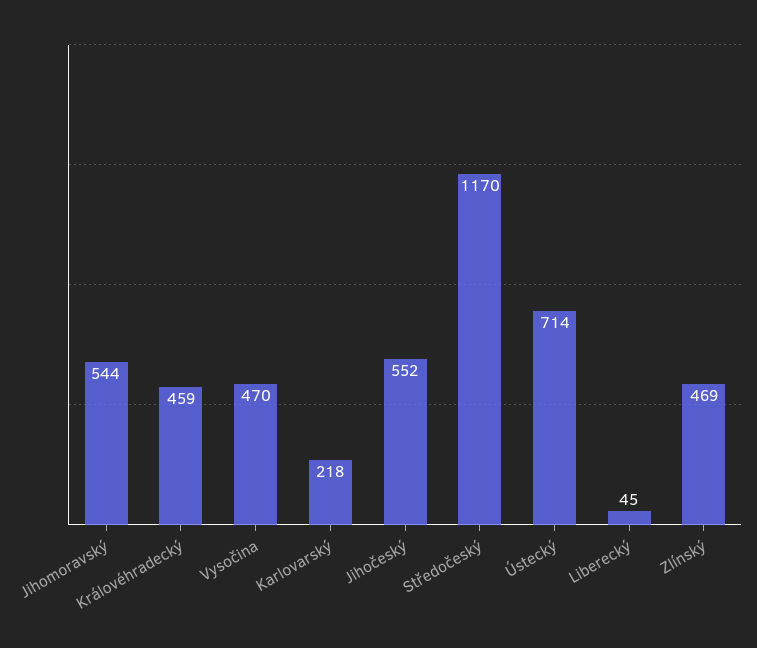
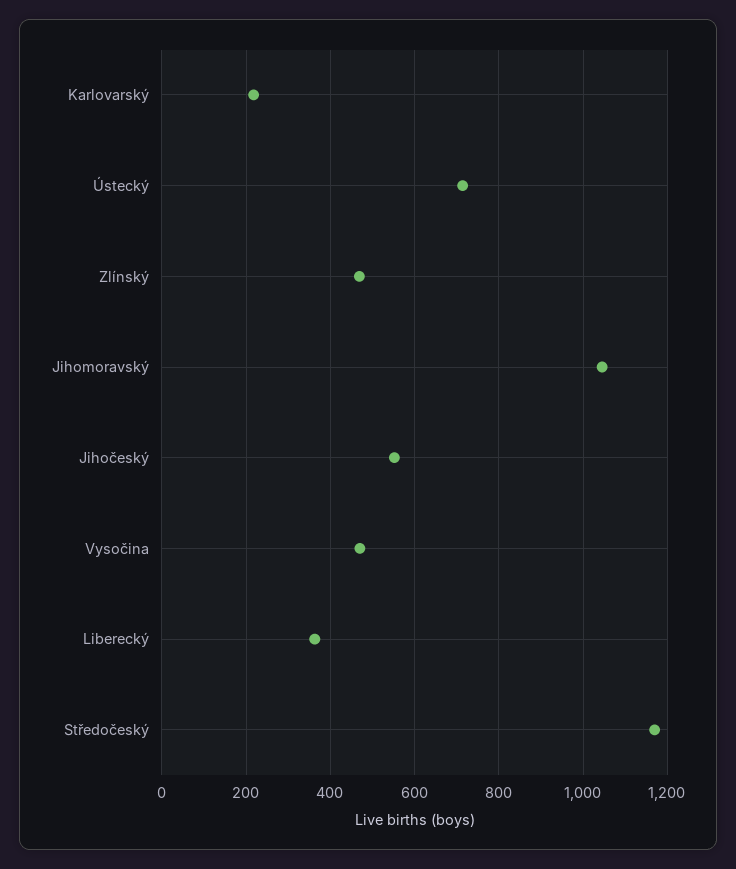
Jihomoravský: 544 -> 1040
Královéhradecký: 459 -> none
Liberecký: 45 -> 360

